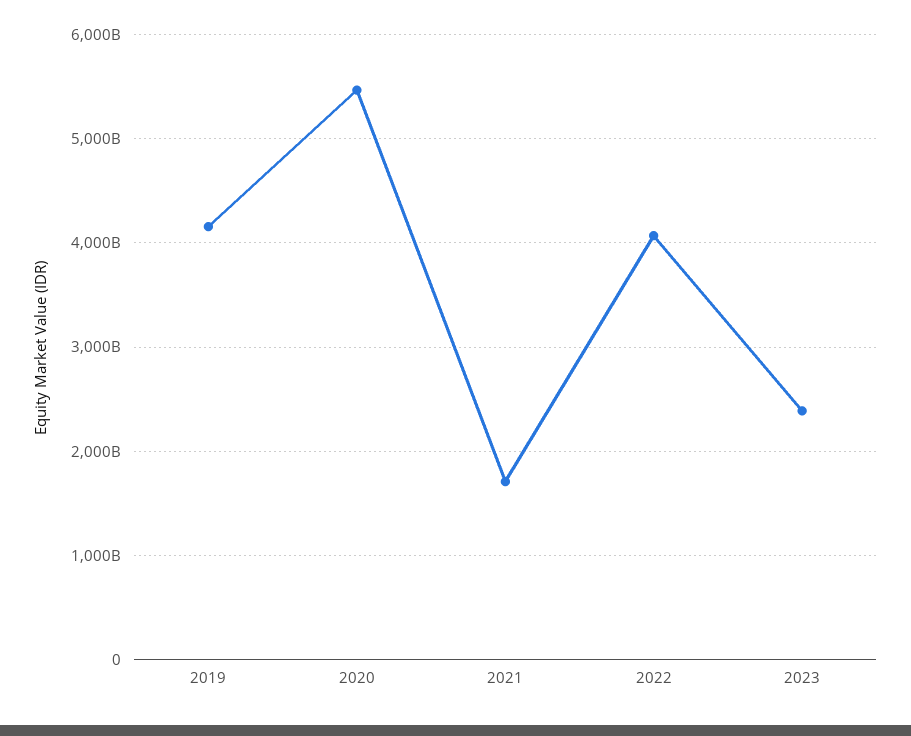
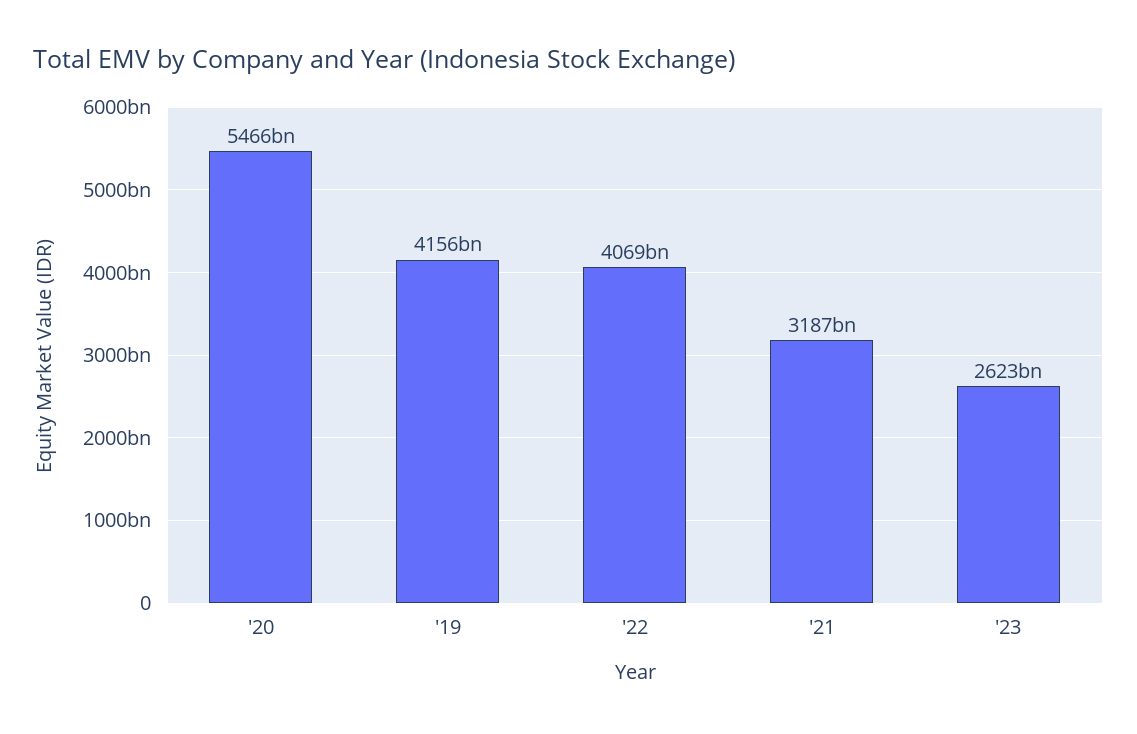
2021: 1700000000000 -> 3187000000000
2023: 2400000000000 -> 2623000000000

